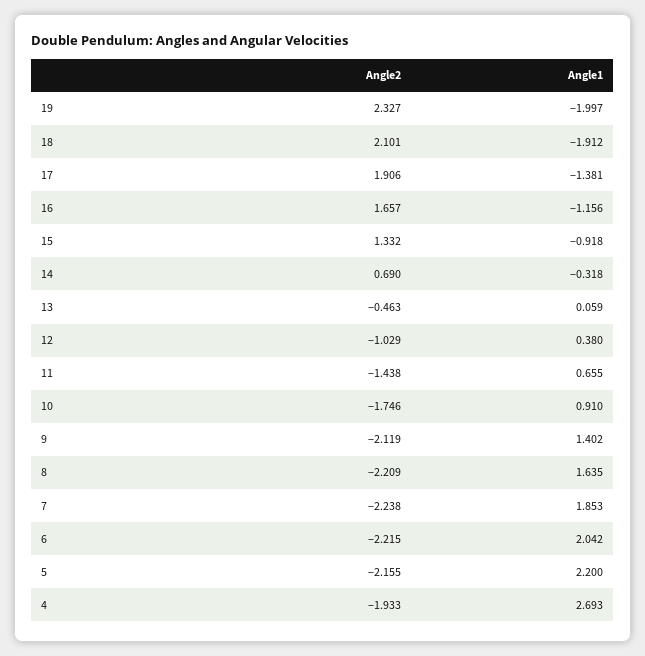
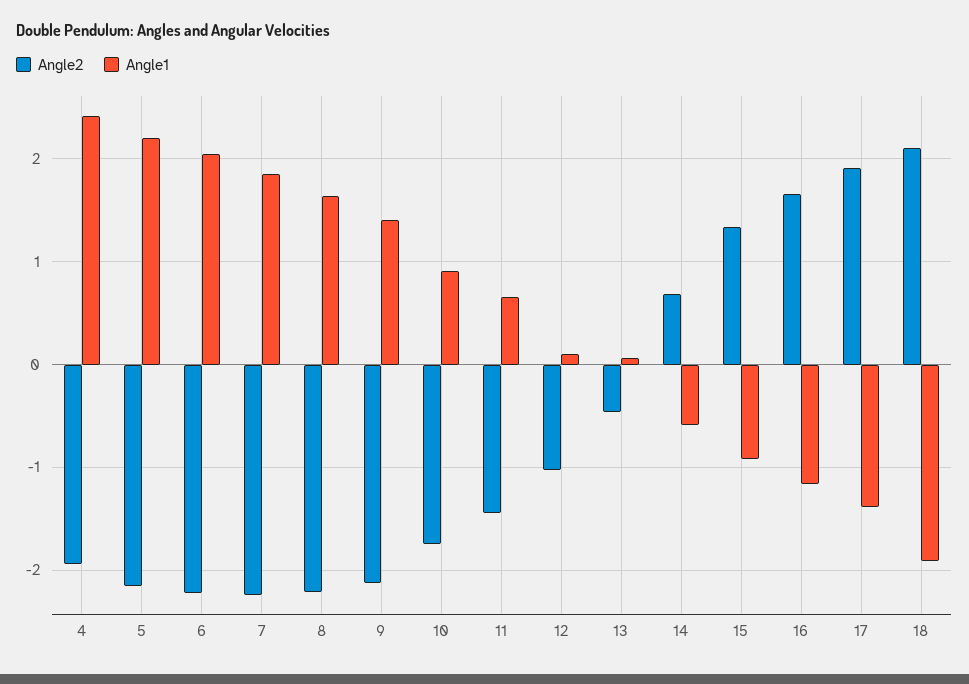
Angle2, 19: 2.327 -> none
Angle1, 19: -1.997 -> none
Angle1, 14: -0.318 -> -0.6
Angle1, 12: 0.38 -> 0.1
Angle1, 4: 2.693 -> 2.4

